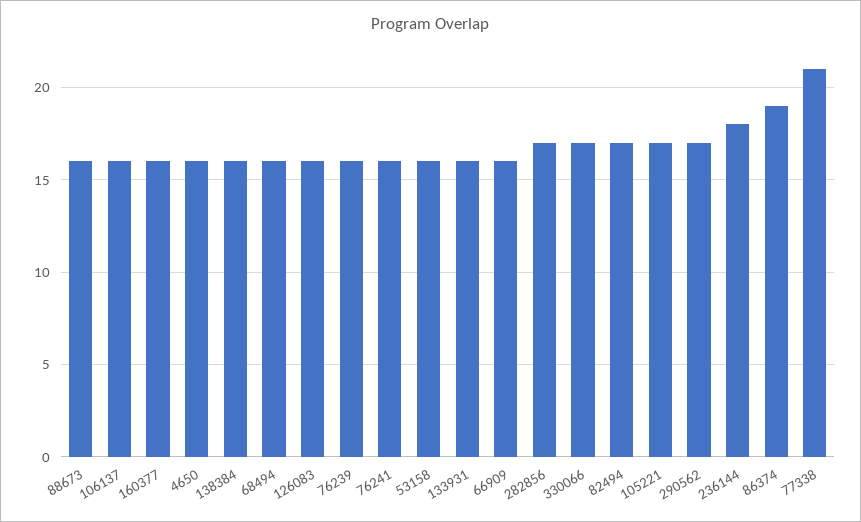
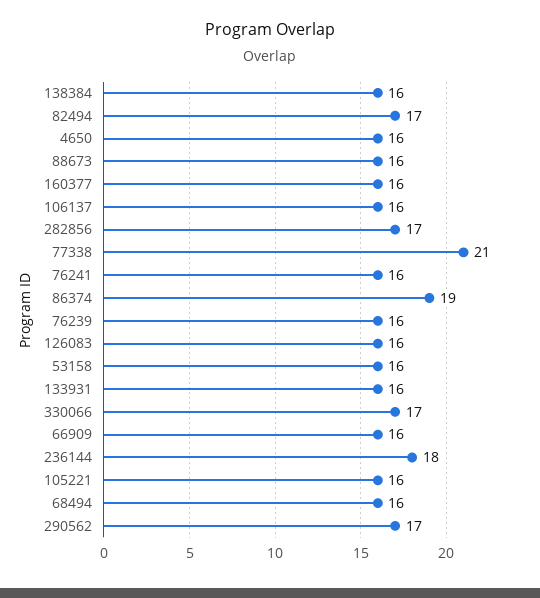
105221: 17 -> 16

